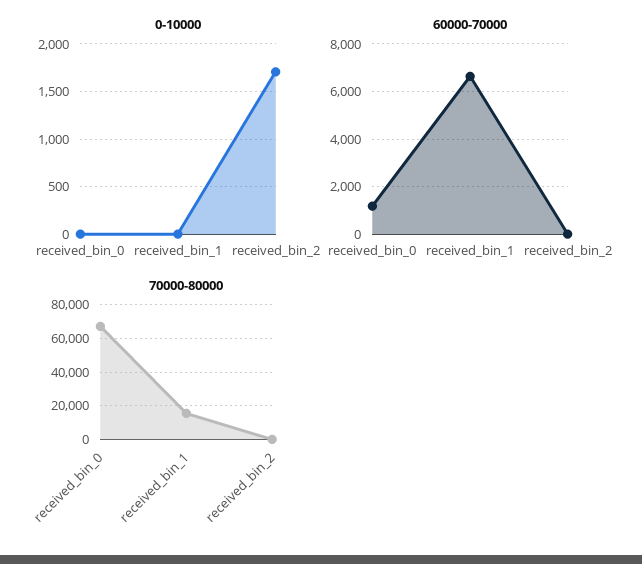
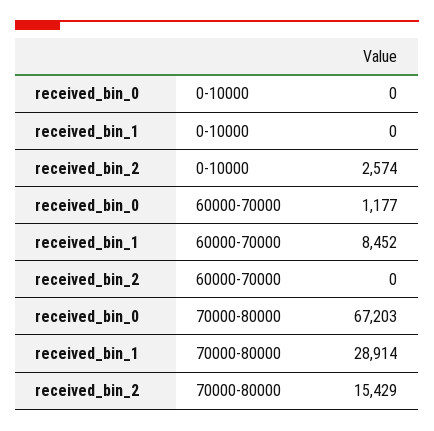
0-10000, received_bin_2: 1700 -> 2574
60000-70000, received_bin_1: 6500 -> 8452
70000-80000, received_bin_1: 15000 -> 28914
70000-80000, received_bin_2: 0 -> 15429

